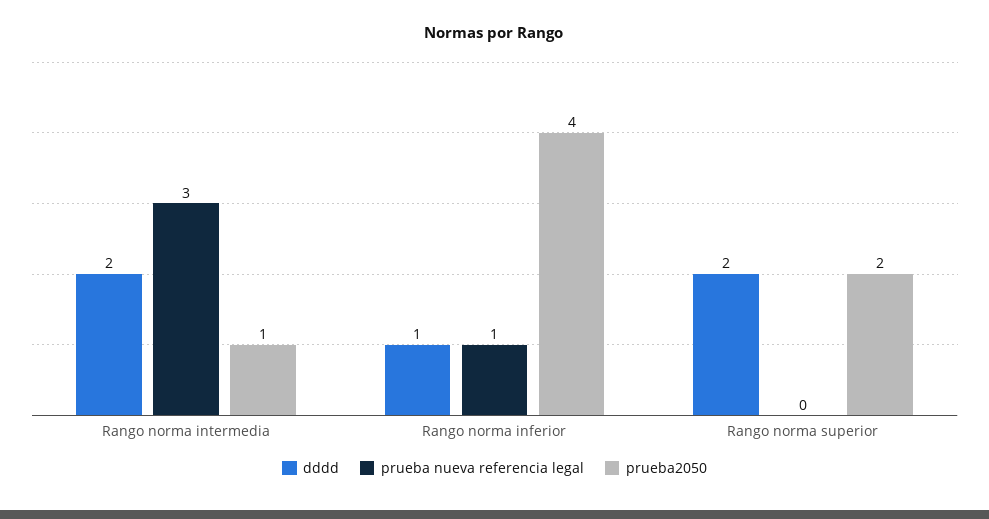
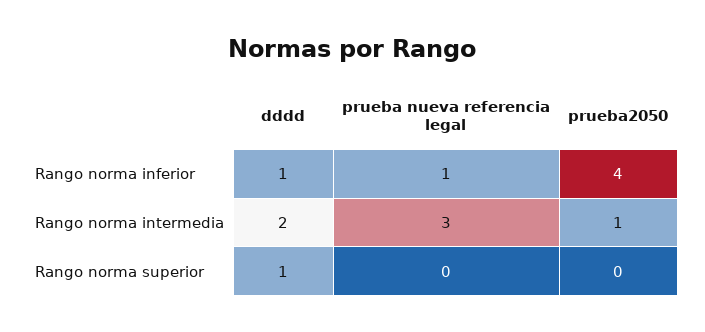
dddd, Rango norma superior: 2 -> 1
prueba2050, Rango norma superior: 2 -> 0

